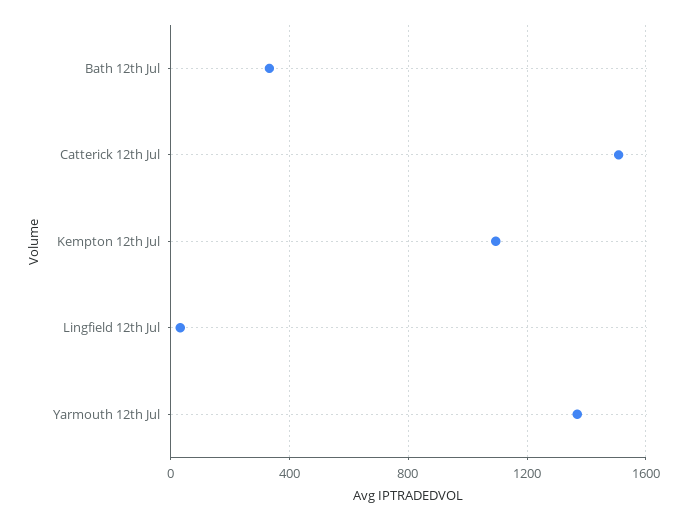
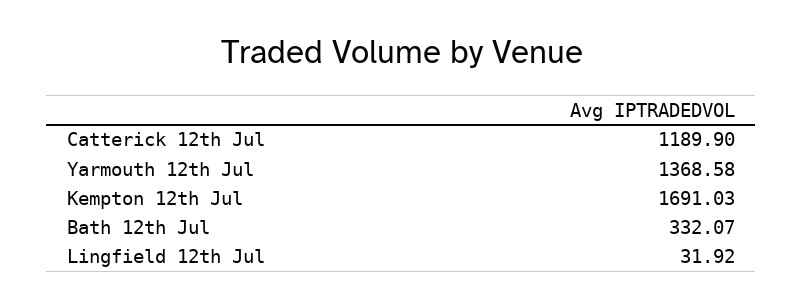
Catterick 12th Jul: 1500 -> 1189.9
Kempton 12th Jul: 1100 -> 1691.03

